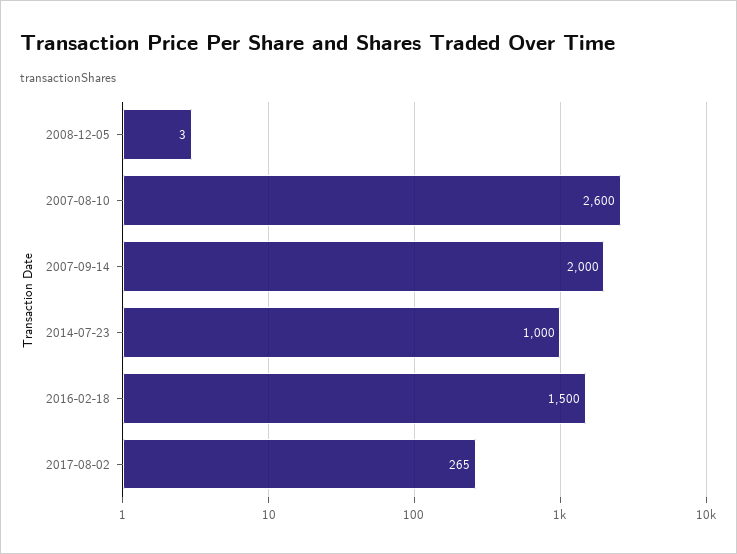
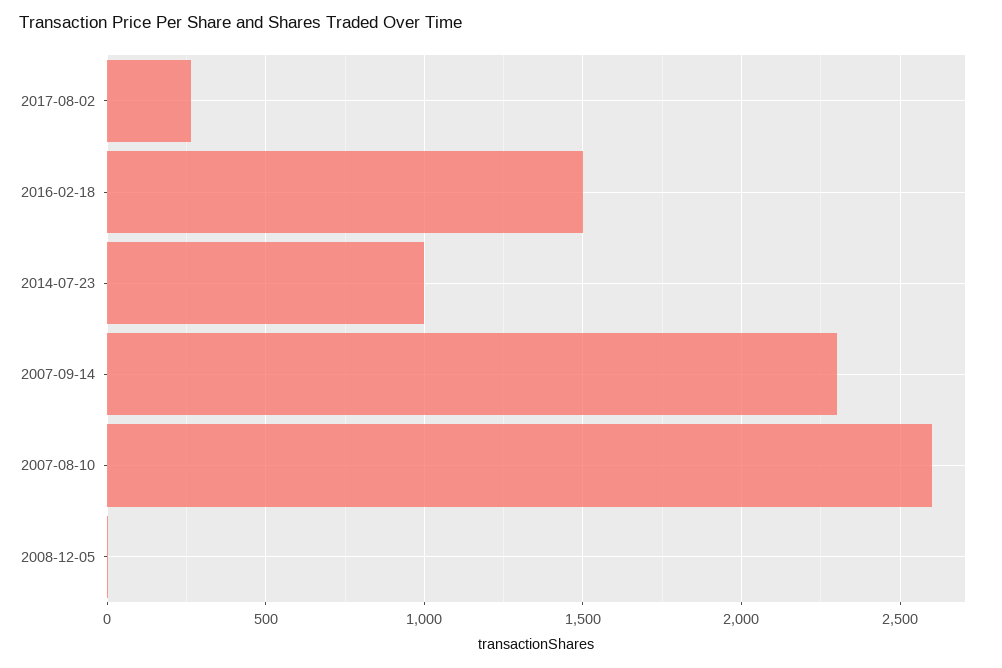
2007-09-14: 2000 -> 2300

